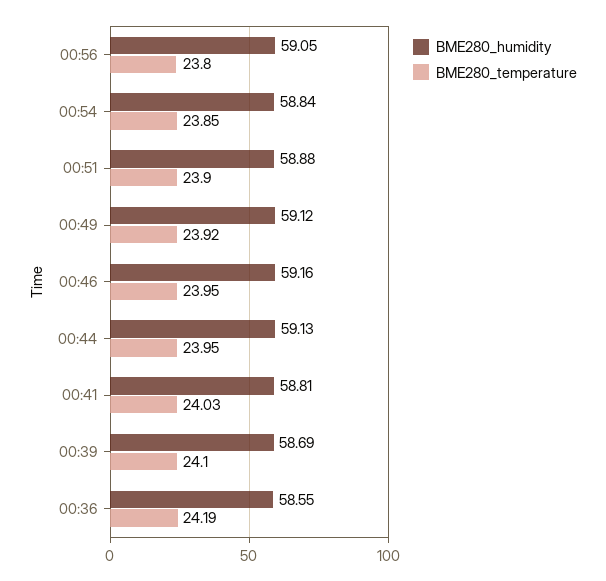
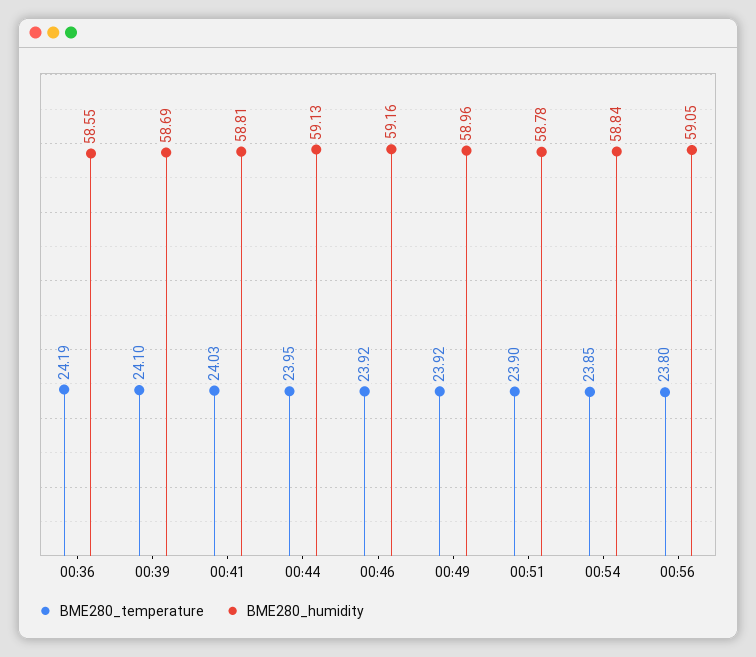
BME280_humidity, 00:51: 58.88 -> 58.78
BME280_humidity, 00:49: 59.12 -> 58.96
BME280_temperature, 00:46: 23.95 -> 23.92

